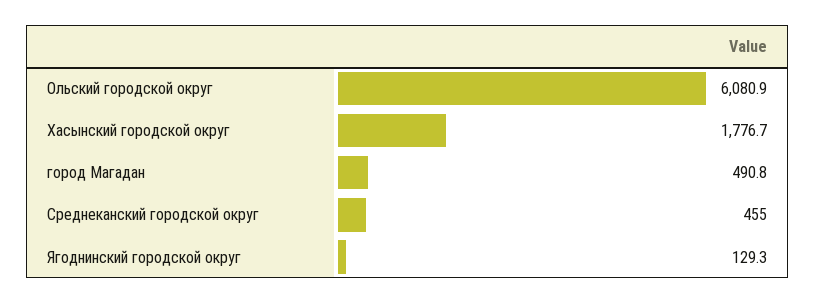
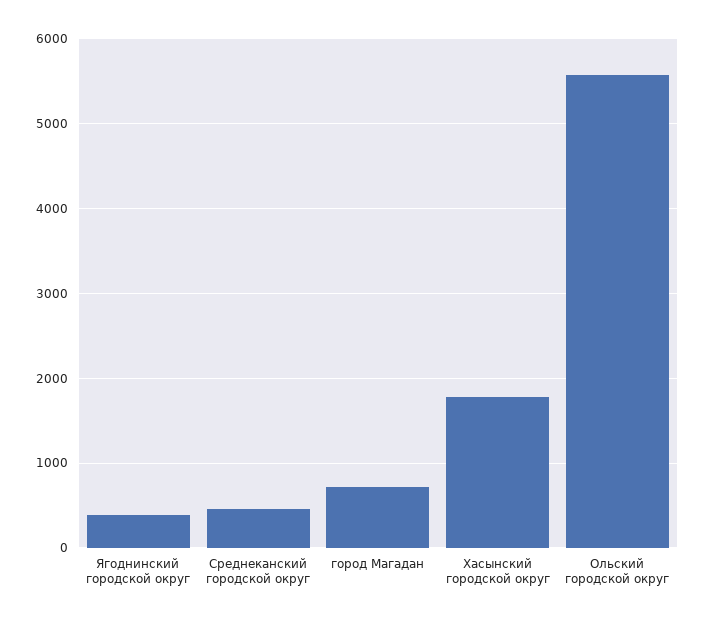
Ольский городской округ: 6080.9 -> 5600
город Магадан: 490.8 -> 700
Ягоднинский городской округ: 129.3 -> 400

